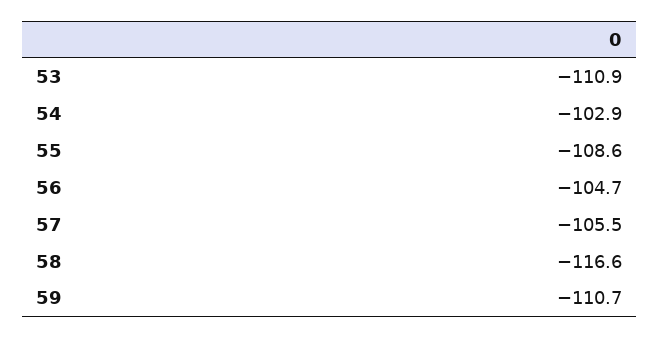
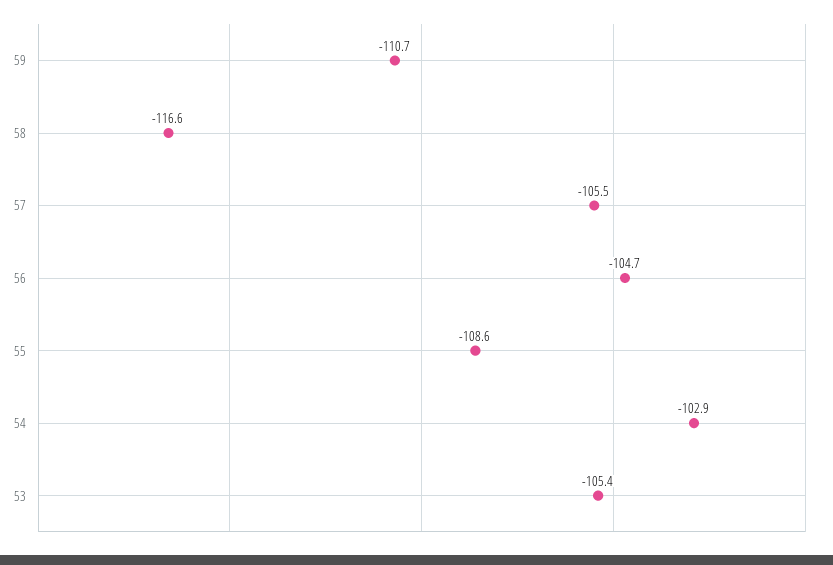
53: -110.9 -> -105.4

